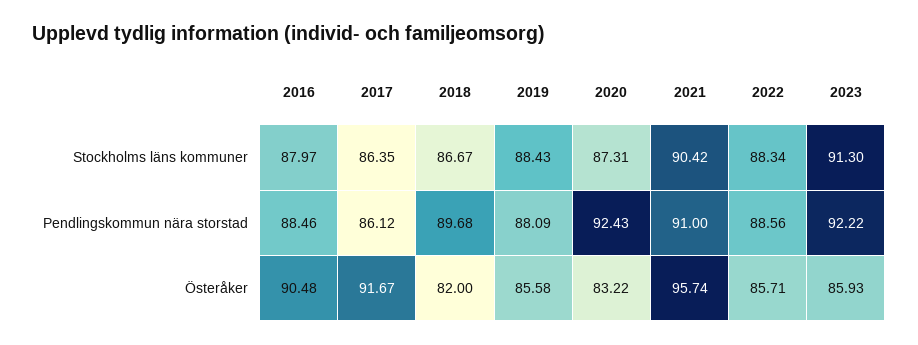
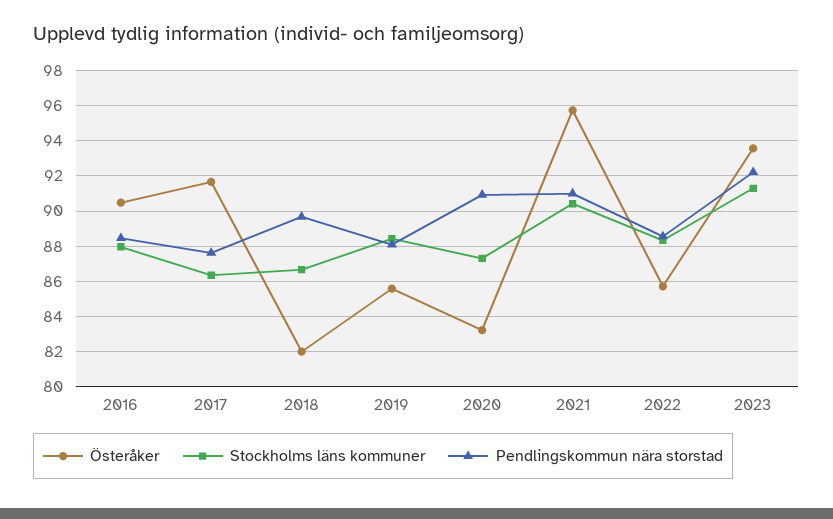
Pendlingskommun nära storstad, 2017: 86.12 -> 87.5
Pendlingskommun nära storstad, 2020: 92.43 -> 91
Österåker, 2023: 85.93 -> 93.5

